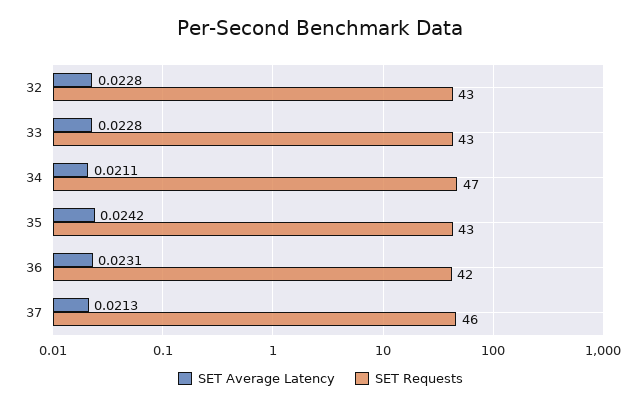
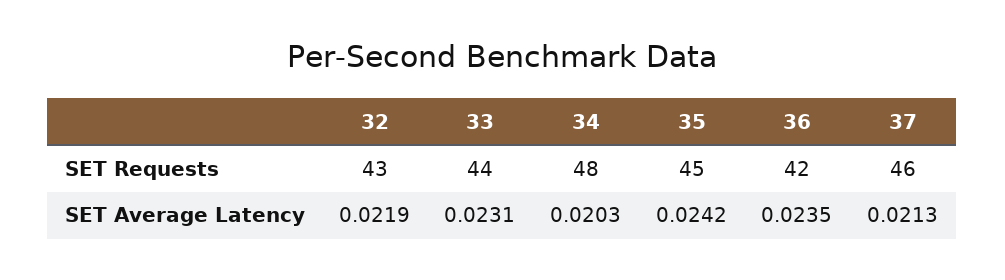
SET Average Latency, 32: 0.0228 -> 0.0219
SET Average Latency, 33: 0.0228 -> 0.0231
SET Requests, 33: 43 -> 44
SET Average Latency, 34: 0.0211 -> 0.0203
SET Requests, 34: 47 -> 48
SET Requests, 35: 43 -> 45
SET Average Latency, 36: 0.0231 -> 0.0235

